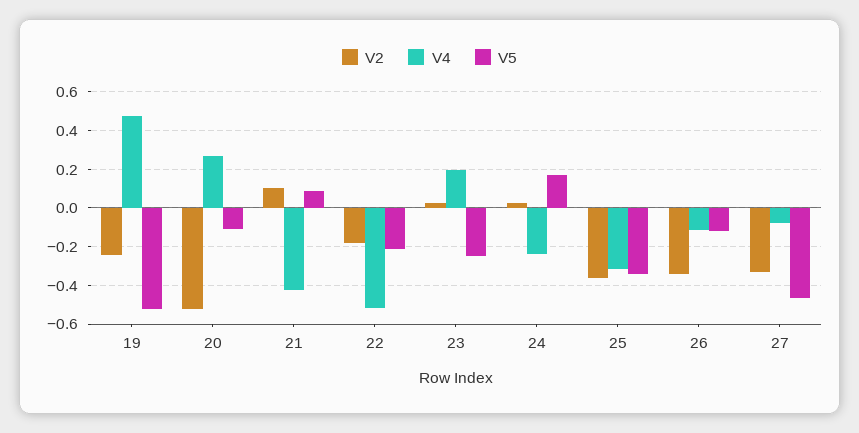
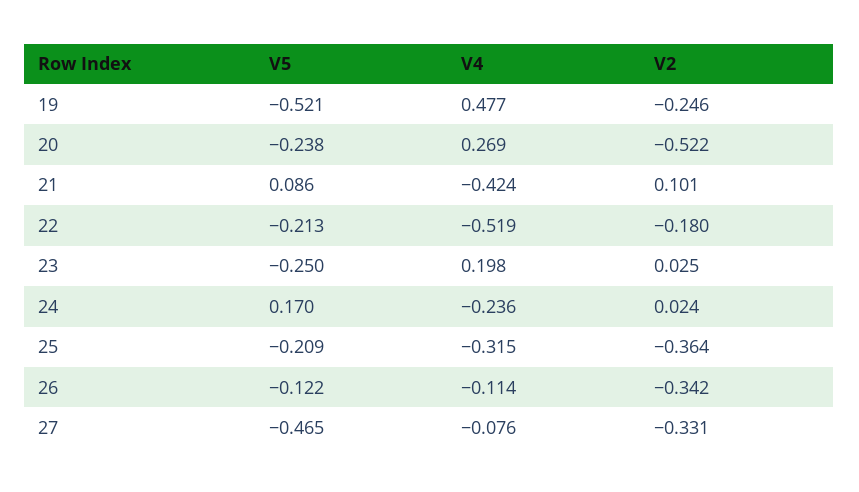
V5, 20: -0.1 -> -0.238
V5, 25: -0.35 -> -0.209

